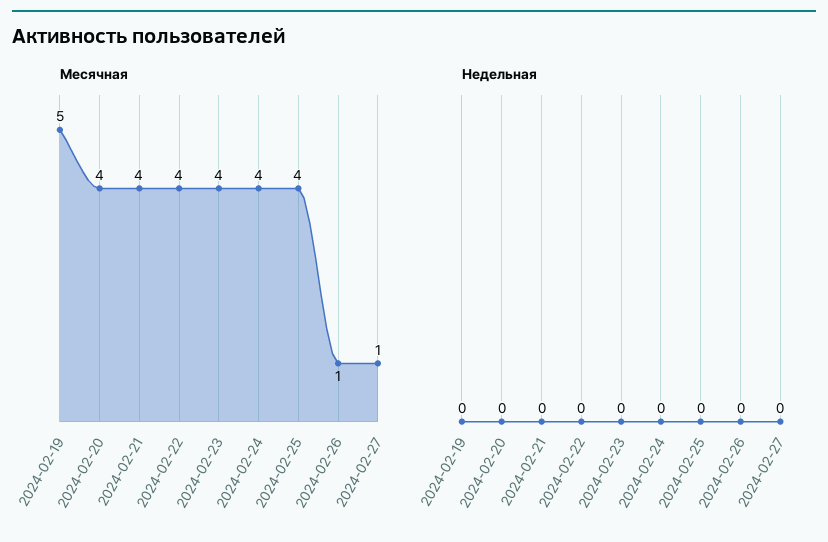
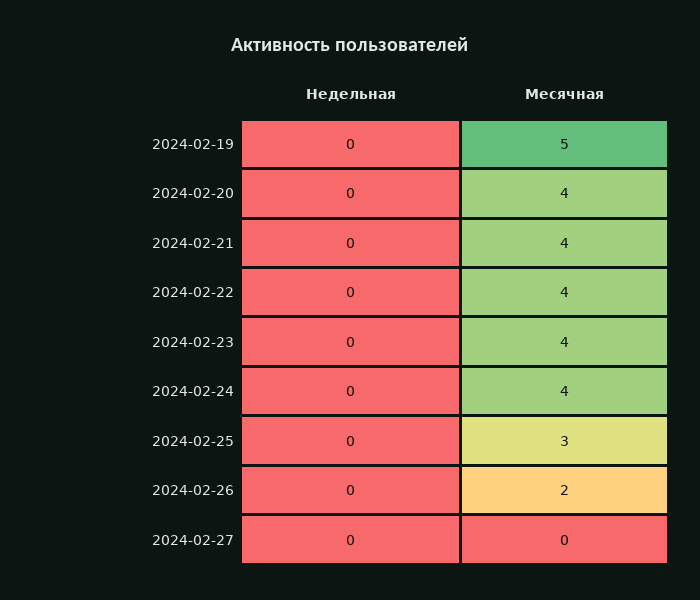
Месячная, 2024-02-25: 4 -> 3
Месячная, 2024-02-26: 1 -> 2
Месячная, 2024-02-27: 1 -> 0

